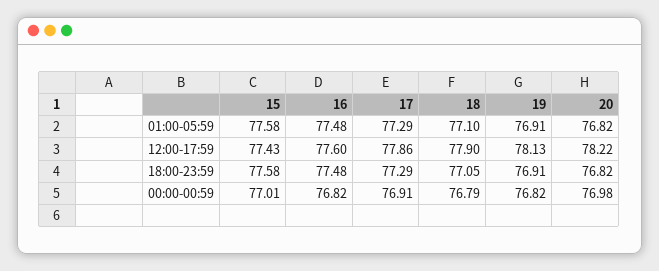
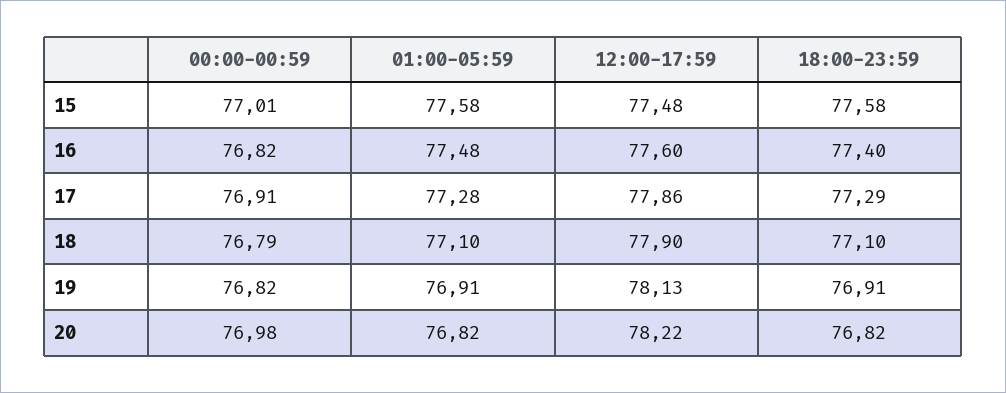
17, 01:00-05:59: 77.29 -> 77.28
15, 12:00-17:59: 77.43 -> 77.48
16, 18:00-23:59: 77.48 -> 77.4
18, 18:00-23:59: 77.05 -> 77.1

